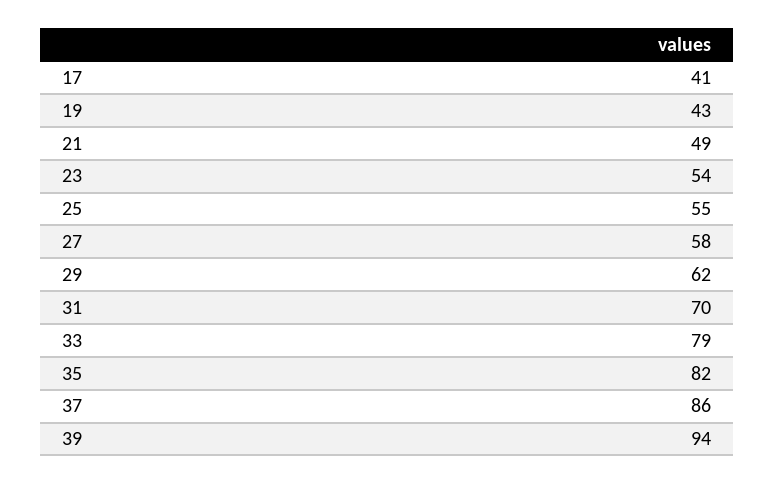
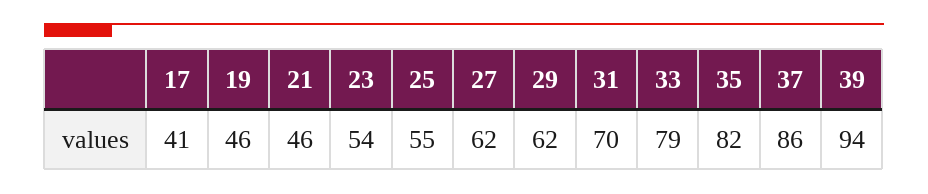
19: 43 -> 46
21: 49 -> 46
27: 58 -> 62

